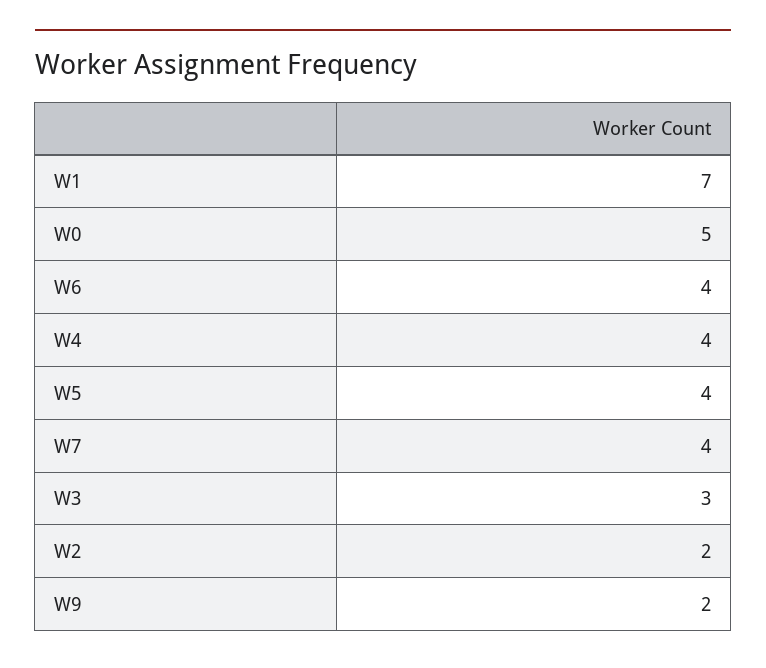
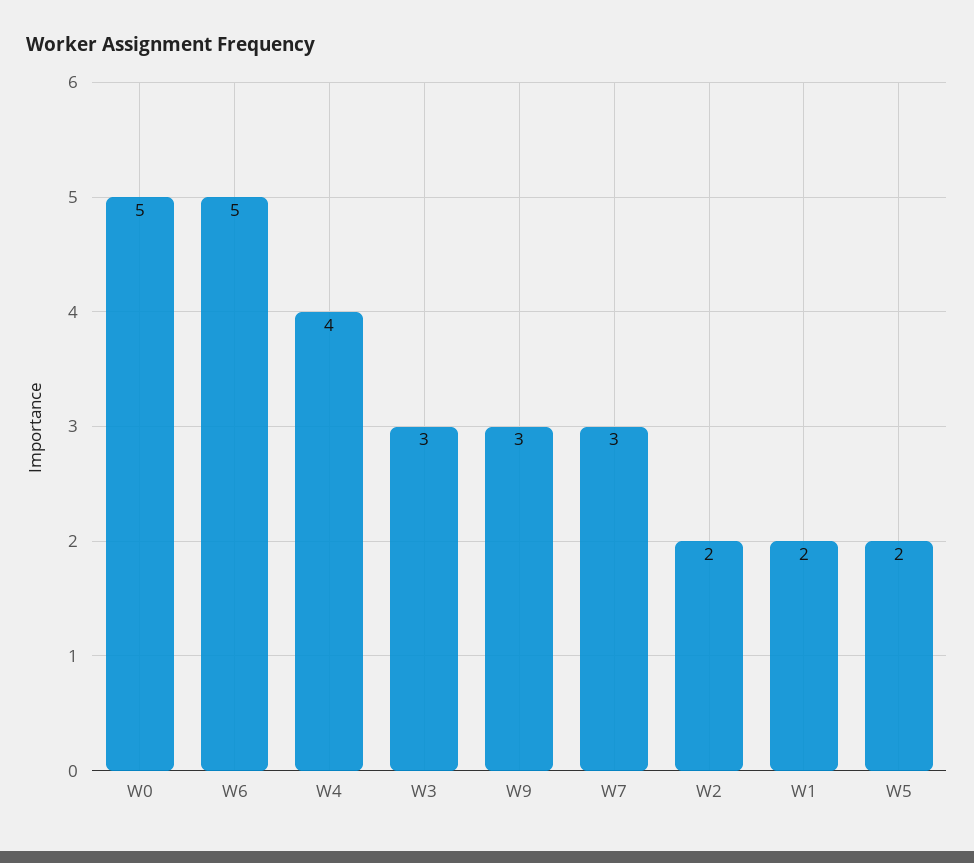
W1: 7 -> 2
W6: 4 -> 5
W5: 4 -> 2
W7: 4 -> 3
W9: 2 -> 3

